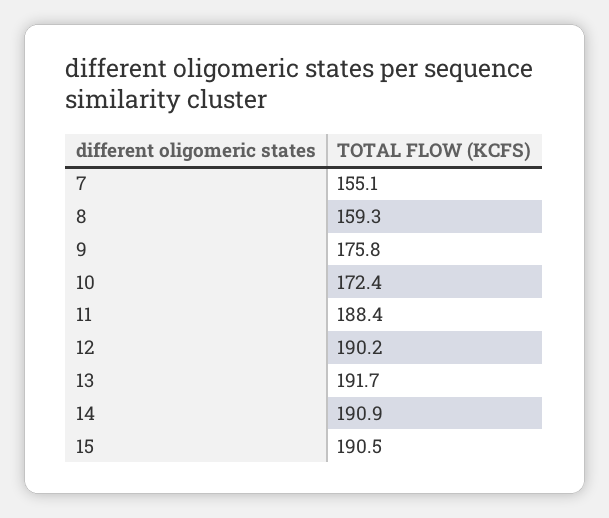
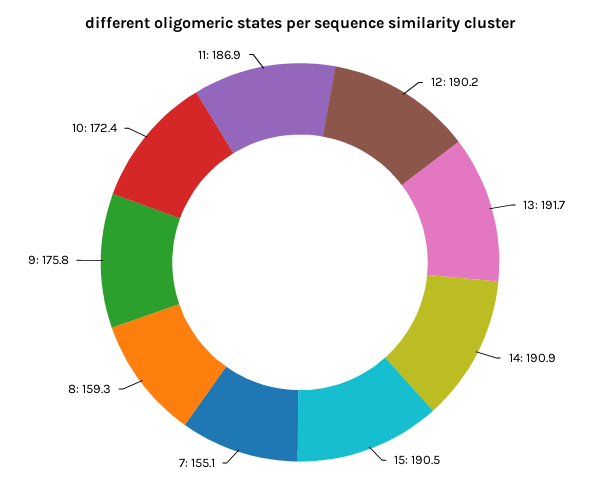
11: 188.4 -> 186.9

